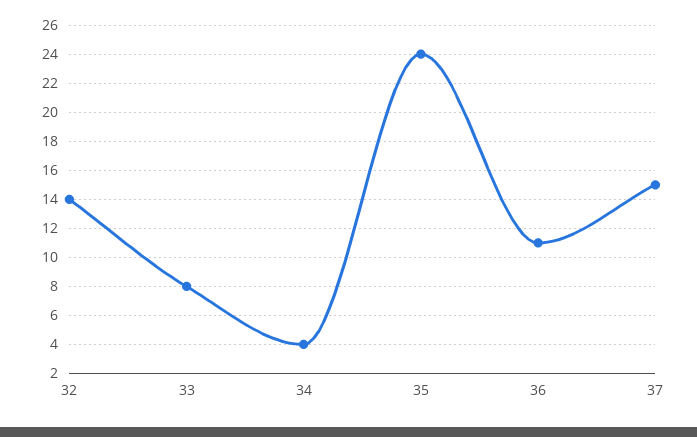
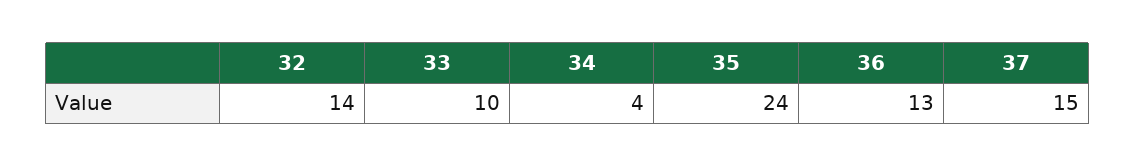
33: 8 -> 10
36: 11 -> 13

